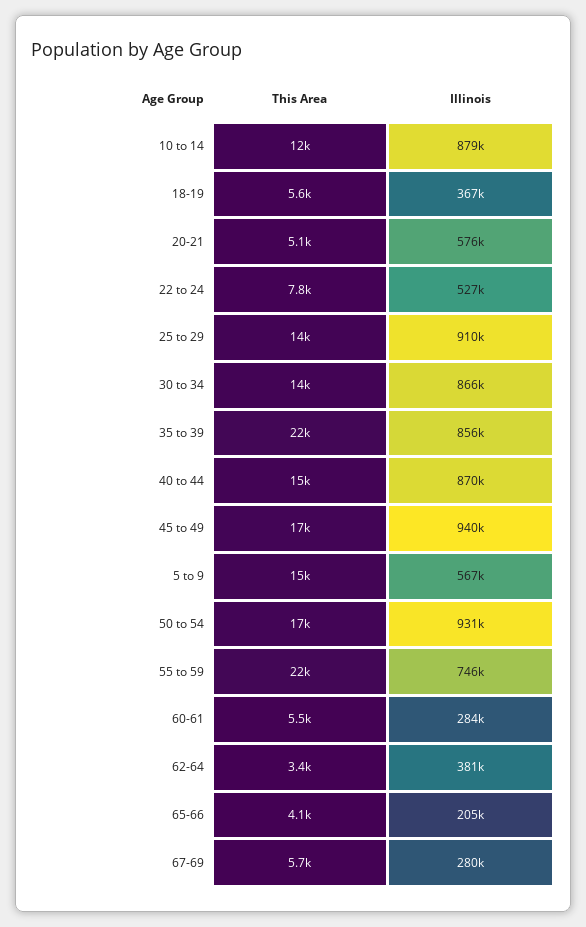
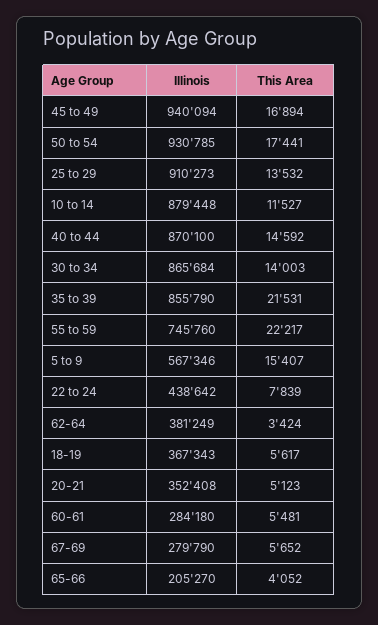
Illinois, 20-21: 576000 -> 352408
Illinois, 22 to 24: 527000 -> 438642

